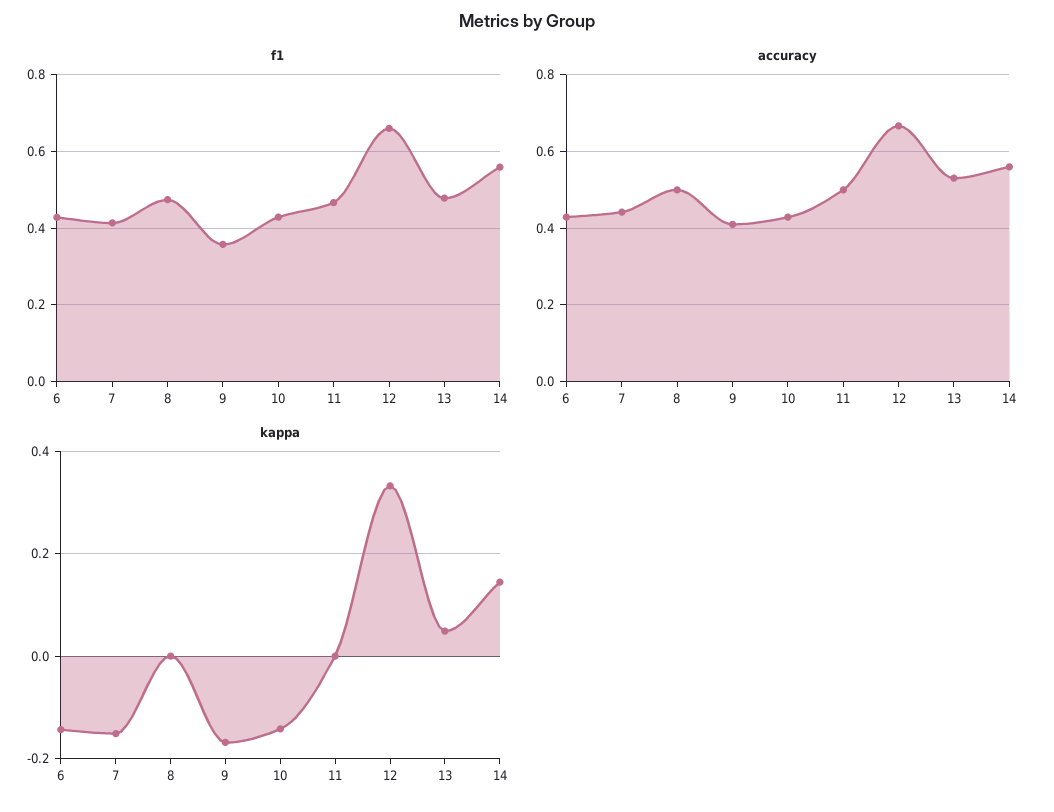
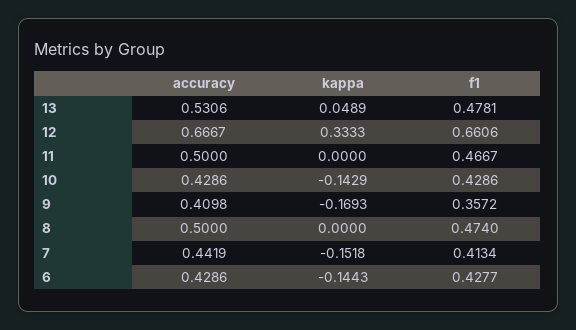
f1, 14: 0.56 -> none
accuracy, 14: 0.56 -> none
kappa, 14: 0.14 -> none

